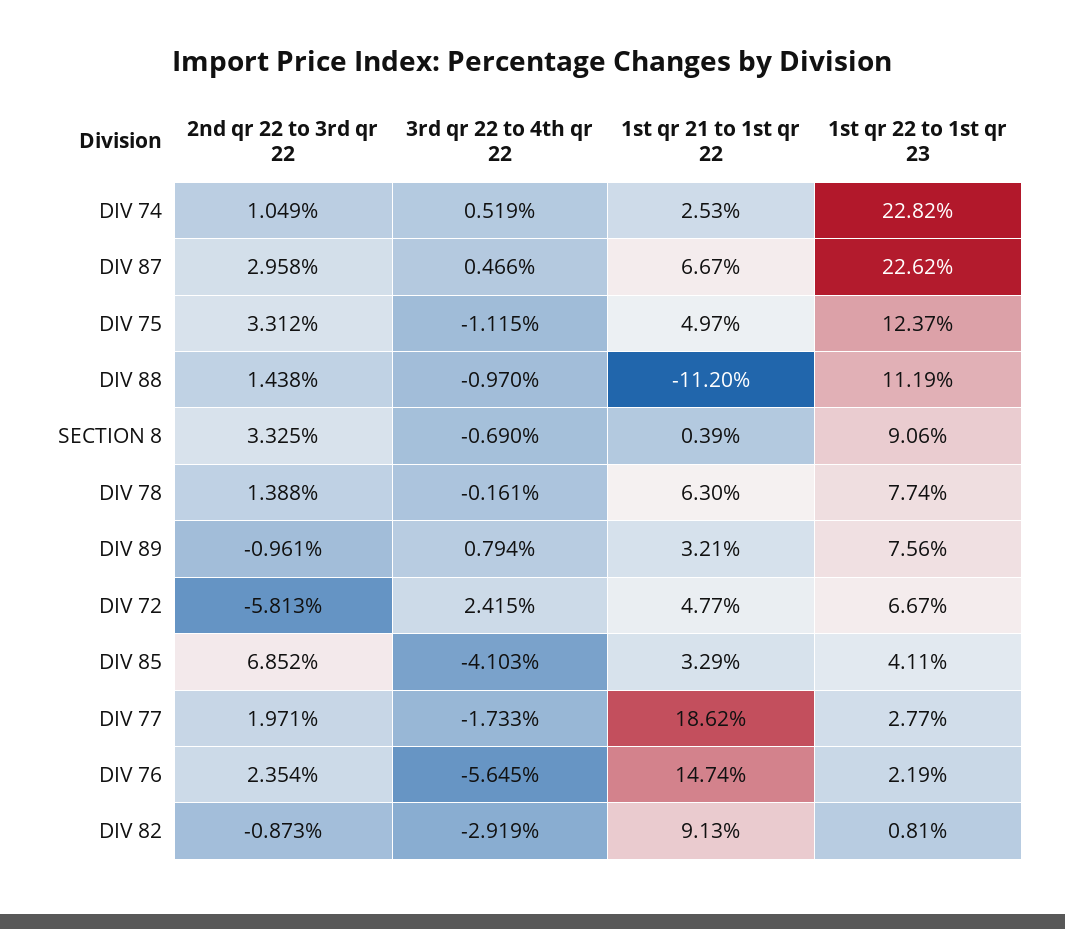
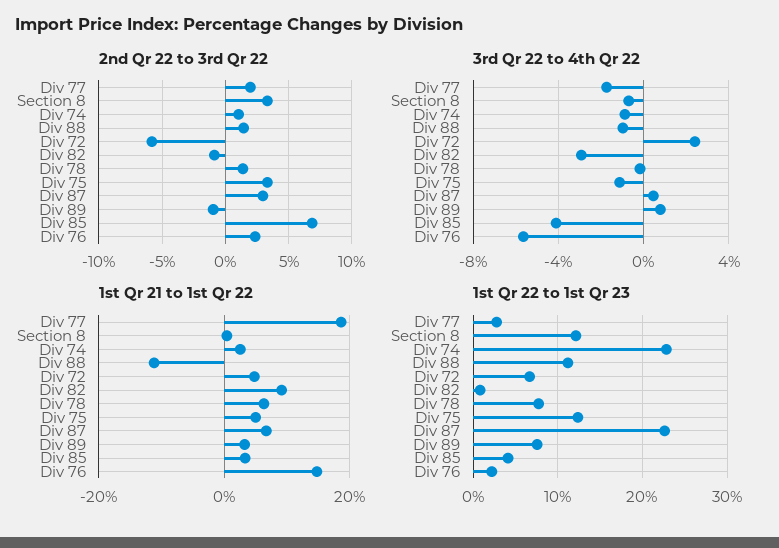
3rd qr 22 to 4th qr 22, DIV 74: 0.519 -> -1
1st qr 22 to 1st qr 23, SECTION 8: 9.06 -> 12

